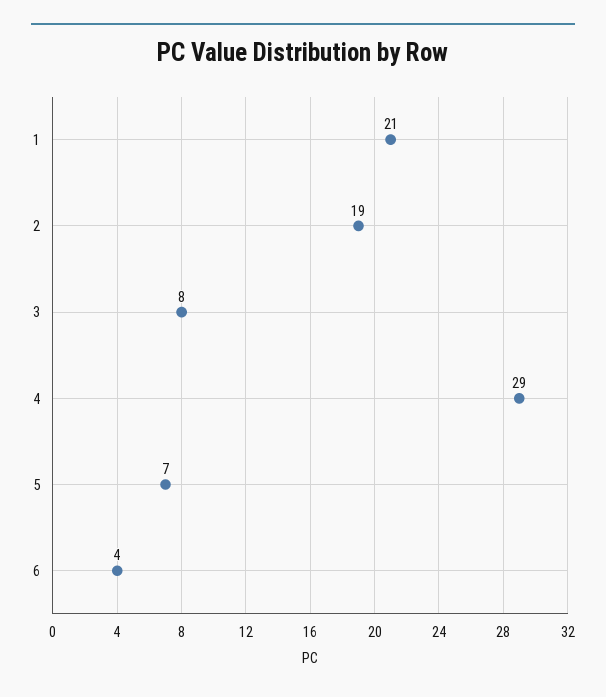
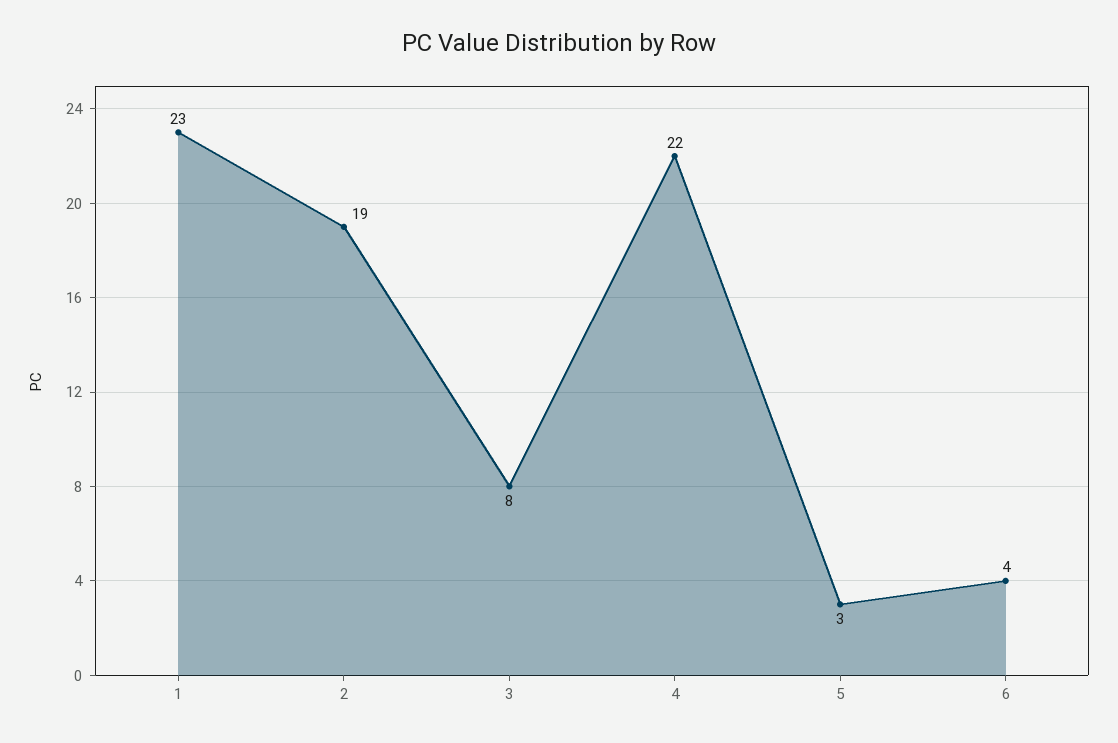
1: 21 -> 23
4: 29 -> 22
5: 7 -> 3

